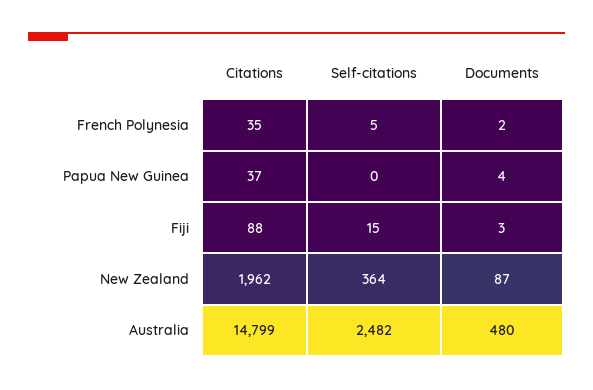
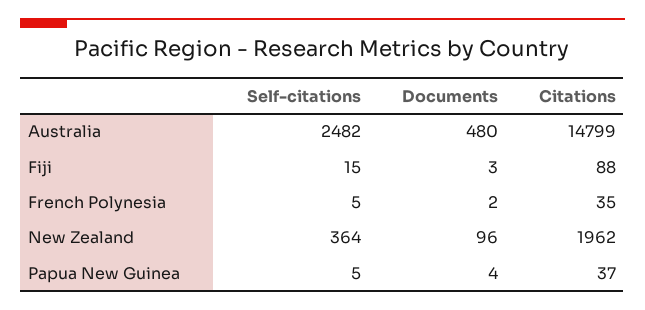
Self-citations, Papua New Guinea: 0 -> 5
Documents, New Zealand: 87 -> 96

